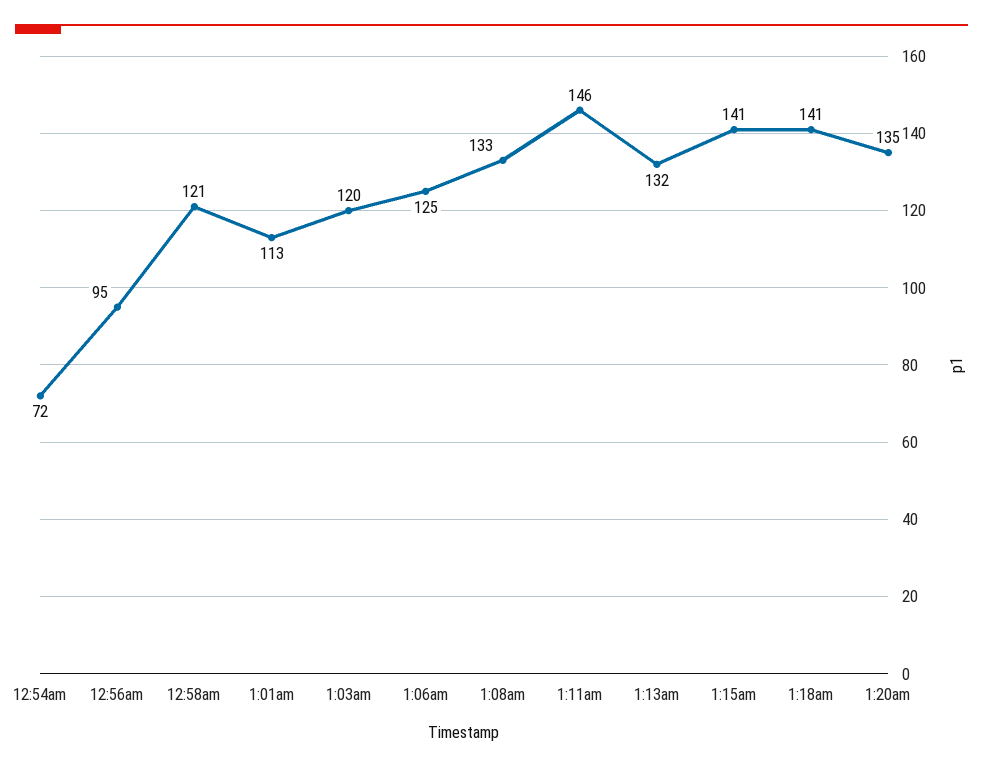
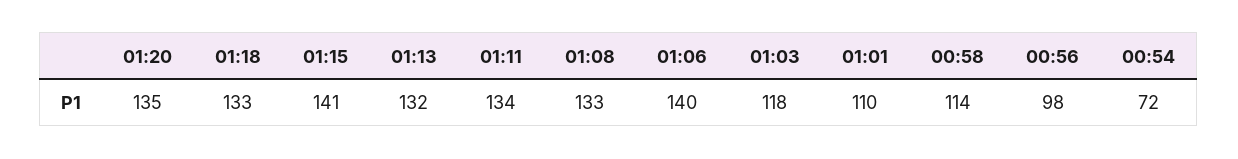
12:56am: 95 -> 98
12:58am: 121 -> 114
1:01am: 113 -> 110
1:03am: 120 -> 118
1:06am: 125 -> 140
1:11am: 146 -> 134
1:18am: 141 -> 133

